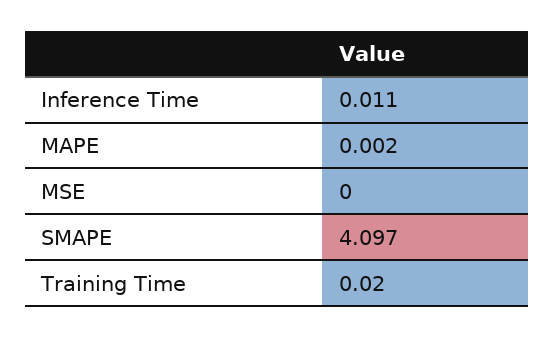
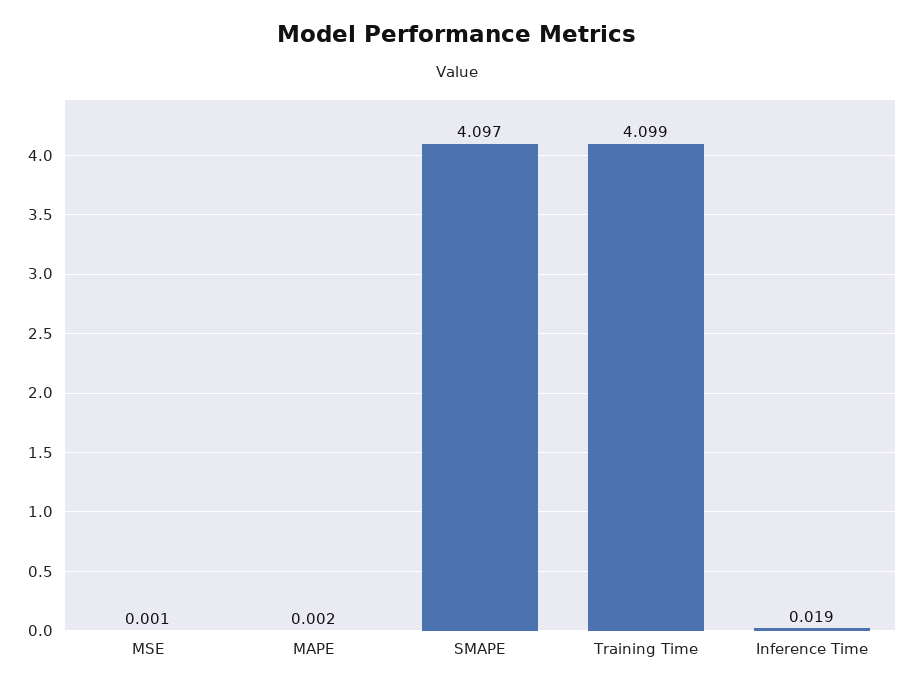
Inference Time: 0.011 -> 0.019
MSE: 0 -> 0.001
Training Time: 0.02 -> 4.099

